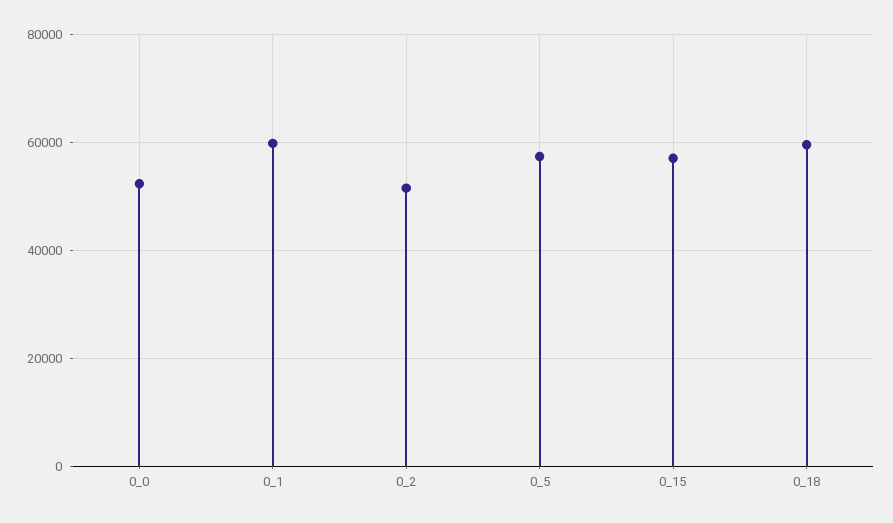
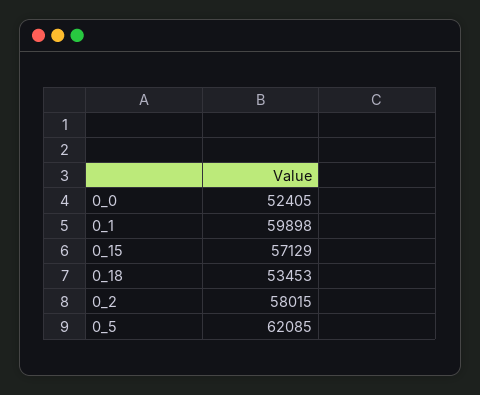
0_2: 52000 -> 58015
0_5: 58000 -> 62085
0_18: 60000 -> 53453

